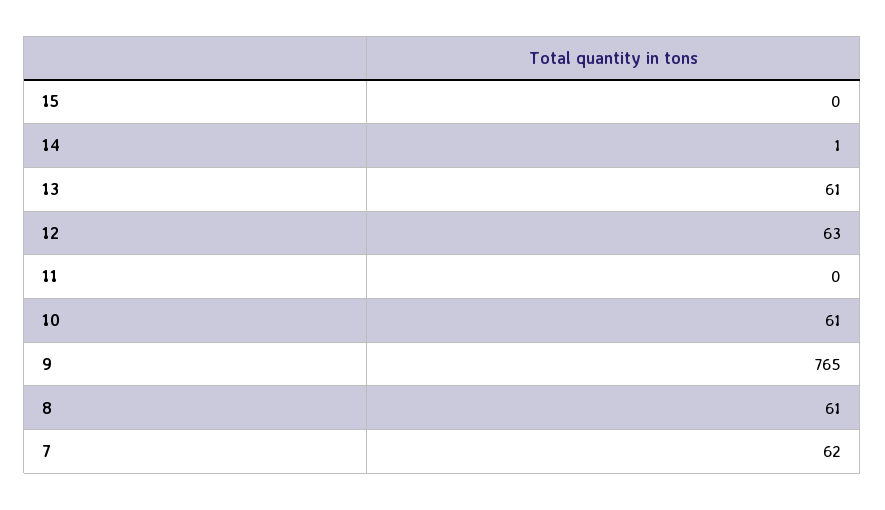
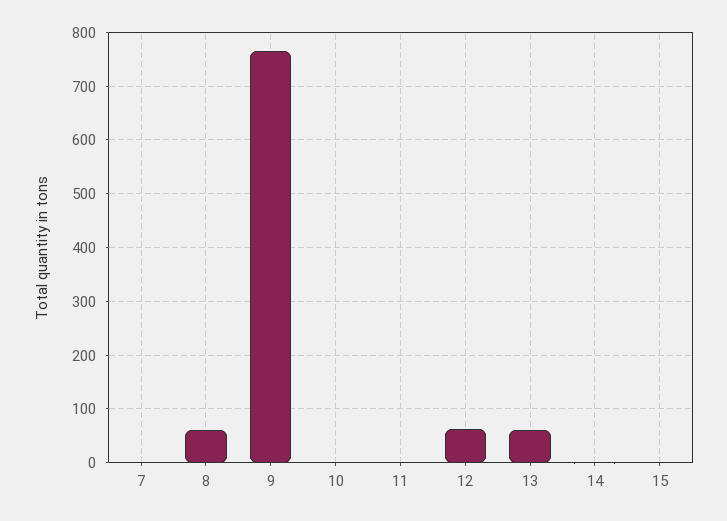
10: 61 -> 0
7: 62 -> 0

